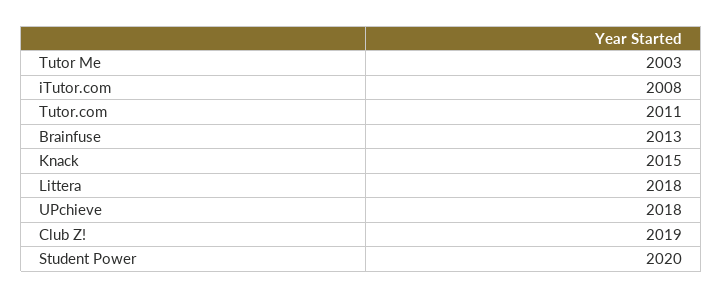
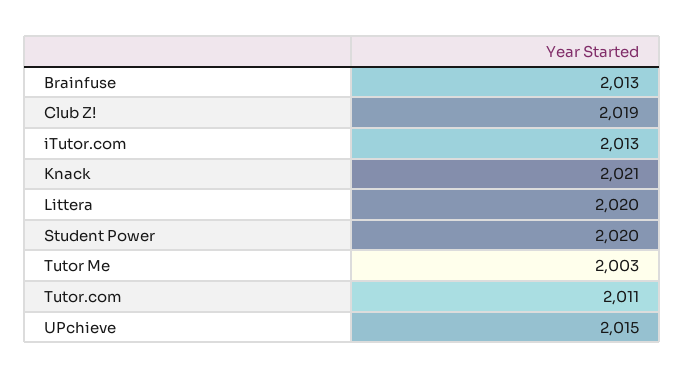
iTutor.com: 2008 -> 2013
Knack: 2015 -> 2021
Littera: 2018 -> 2020
UPchieve: 2018 -> 2015

